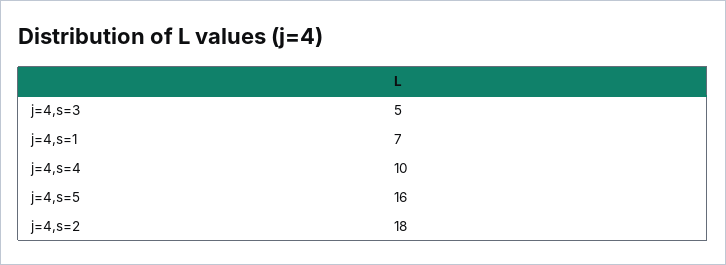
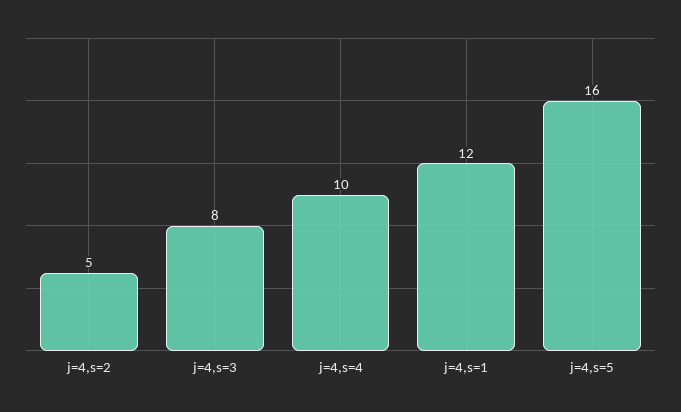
j=4,s=3: 5 -> 8
j=4,s=1: 7 -> 12
j=4,s=2: 18 -> 5

